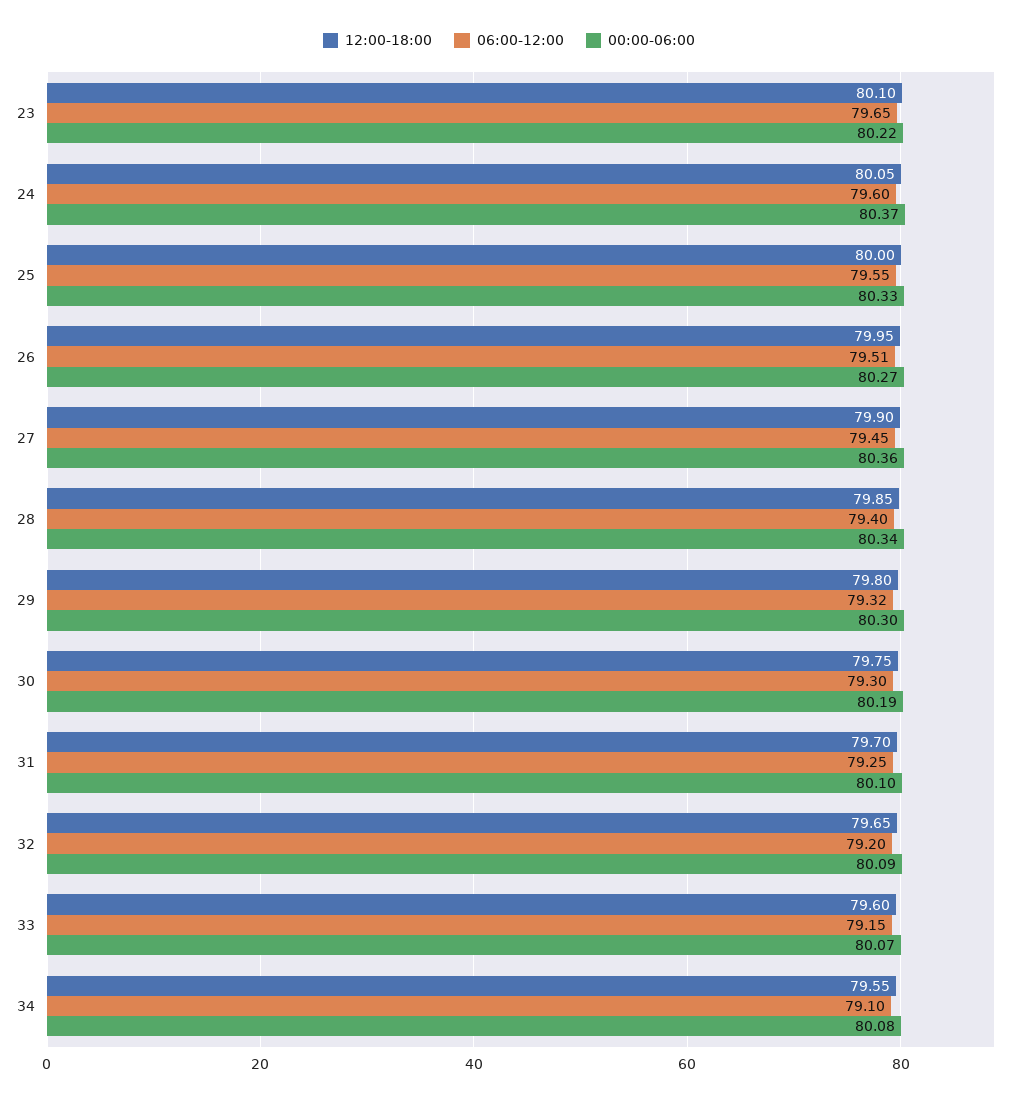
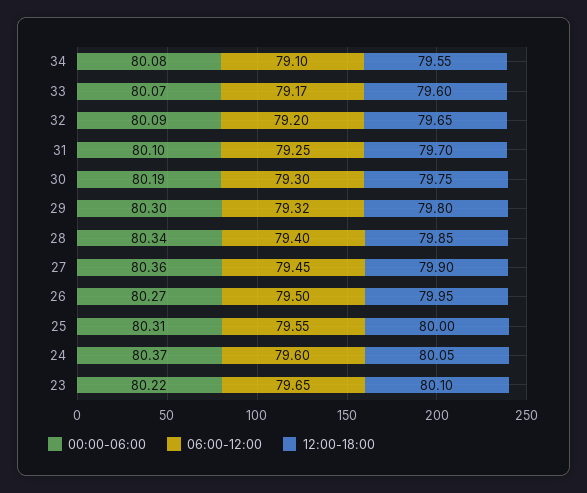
00:00-06:00, 25: 80.33 -> 80.31
06:00-12:00, 26: 79.51 -> 79.5
06:00-12:00, 33: 79.15 -> 79.17

